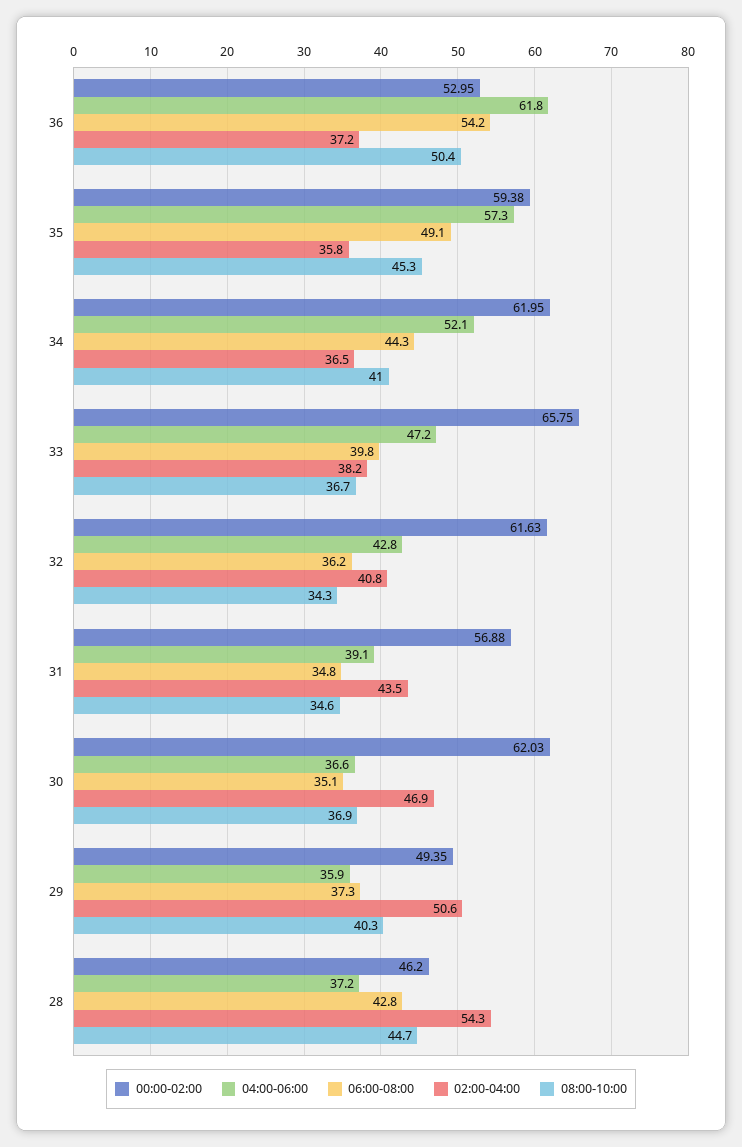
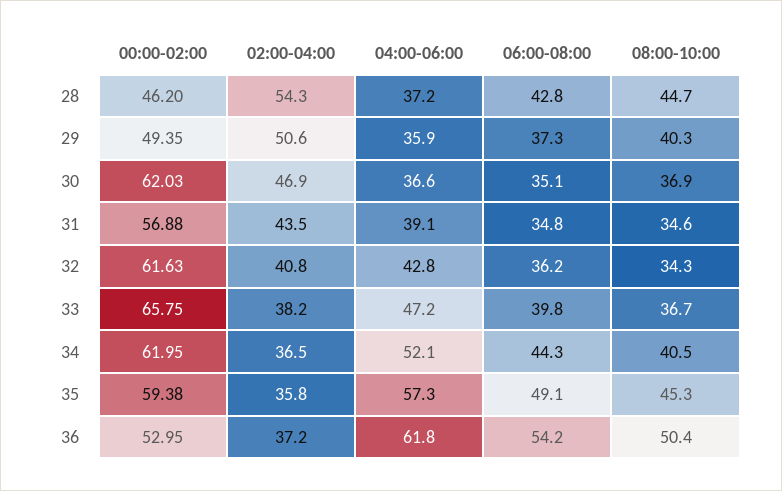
08:00-10:00, 34: 41 -> 40.5

